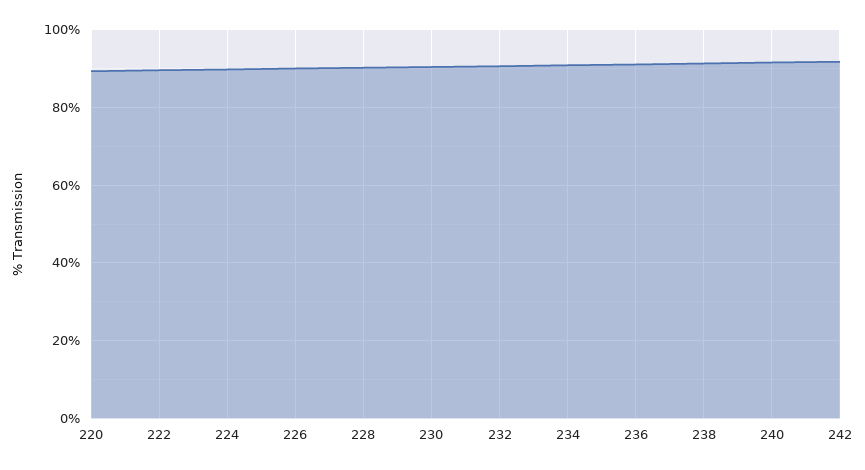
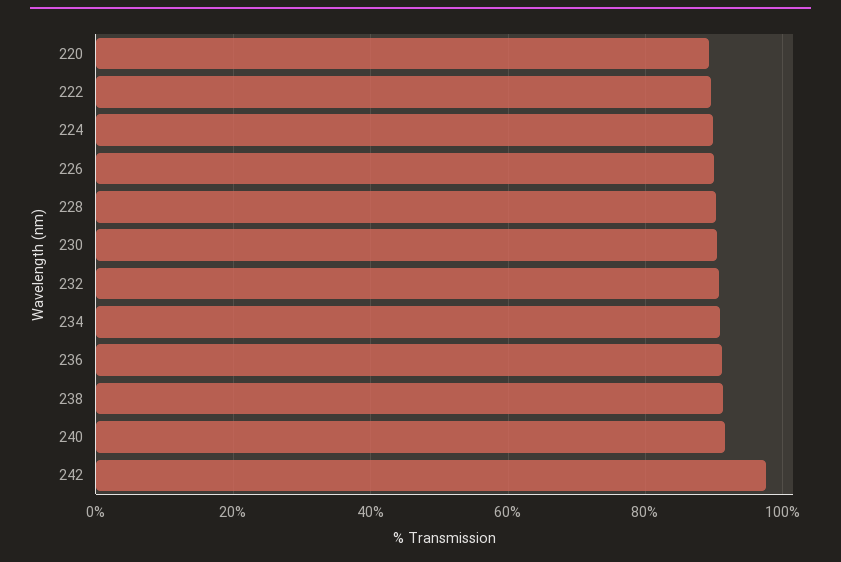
242: 92 -> 98

